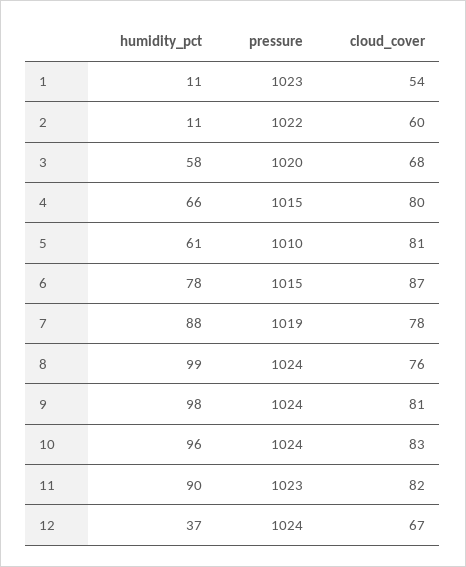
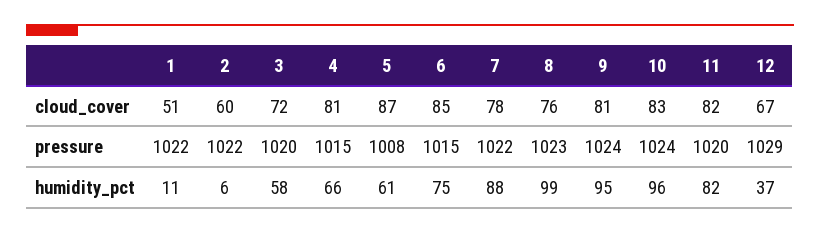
pressure, 1: 1023 -> 1022
cloud_cover, 1: 54 -> 51
humidity_pct, 2: 11 -> 6
cloud_cover, 3: 68 -> 72
cloud_cover, 4: 80 -> 81
pressure, 5: 1010 -> 1008
cloud_cover, 5: 81 -> 87
humidity_pct, 6: 78 -> 75
cloud_cover, 6: 87 -> 85
pressure, 7: 1019 -> 1022
pressure, 8: 1024 -> 1023
humidity_pct, 9: 98 -> 95
humidity_pct, 11: 90 -> 82
pressure, 11: 1023 -> 1020
pressure, 12: 1024 -> 1029

